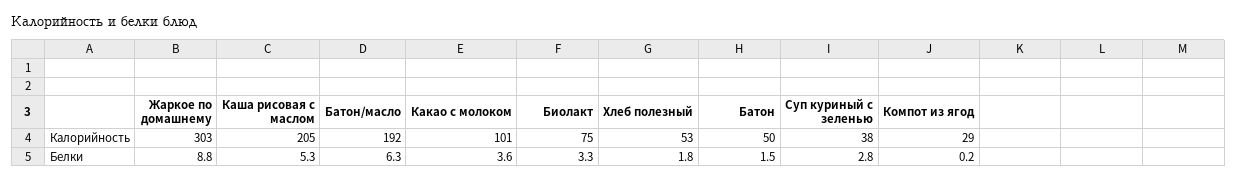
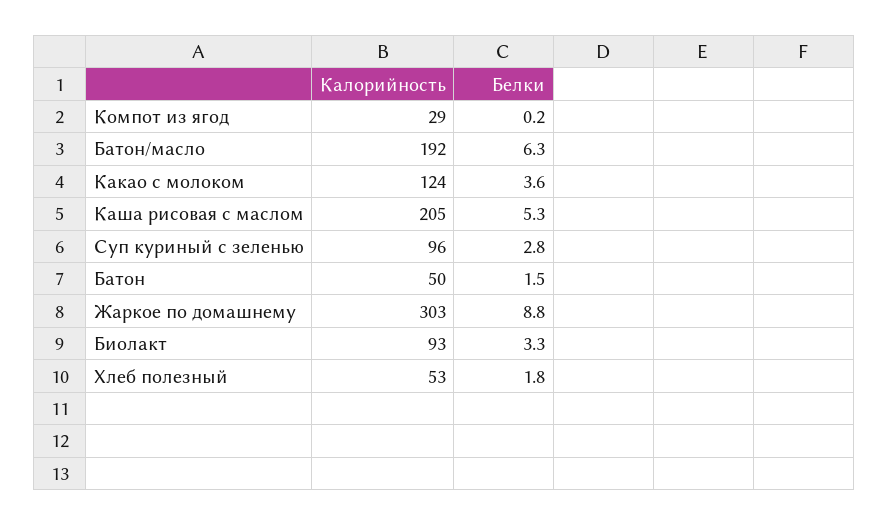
Какао с молоком, Калорийность: 101 -> 124
Биолакт, Калорийность: 75 -> 93
Суп куриный с зеленью, Калорийность: 38 -> 96

